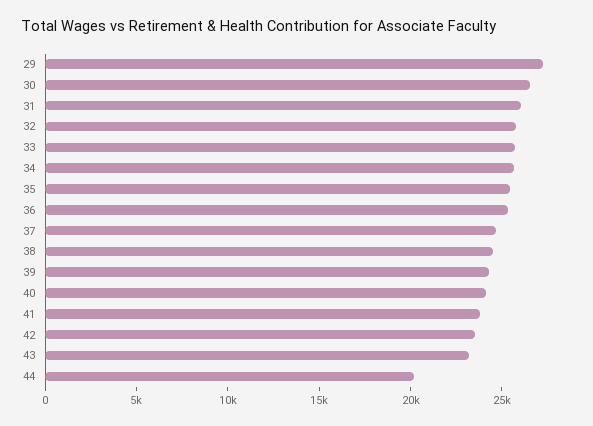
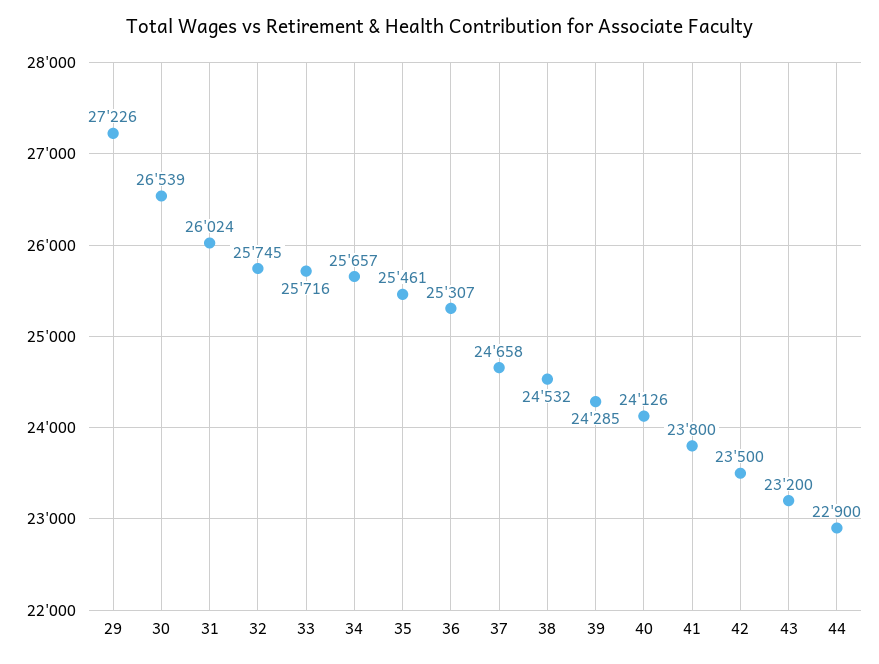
44: 20000 -> 22900

